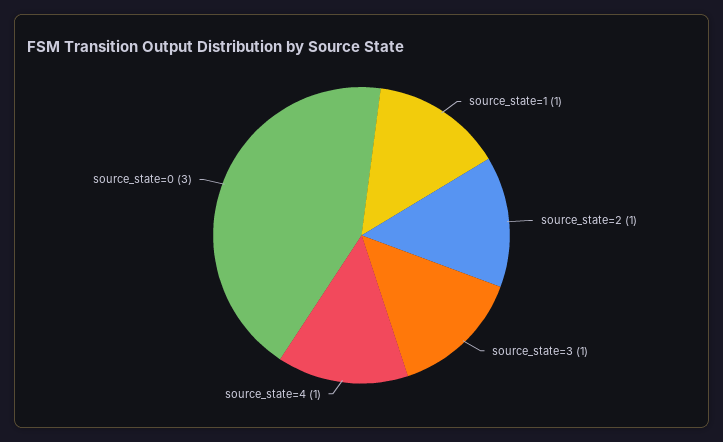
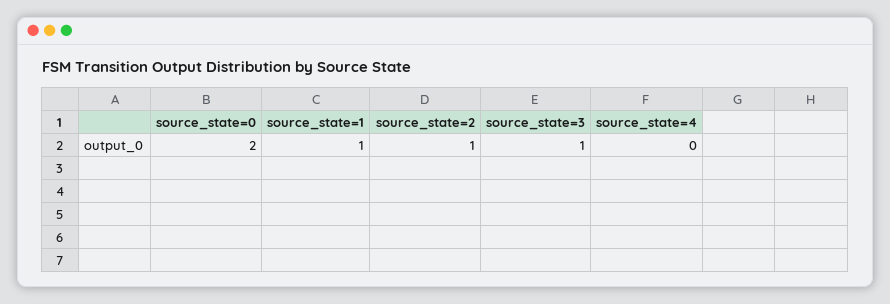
source_state=4: 1 -> 0
source_state=0: 3 -> 2

